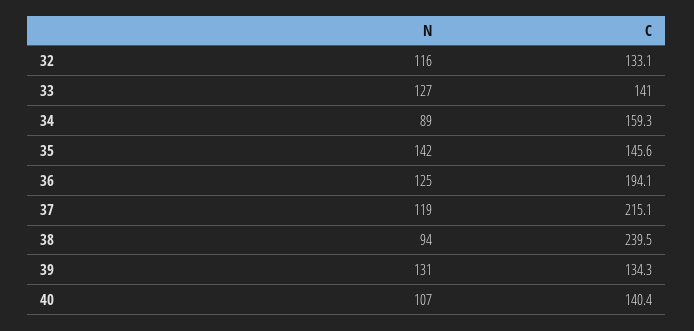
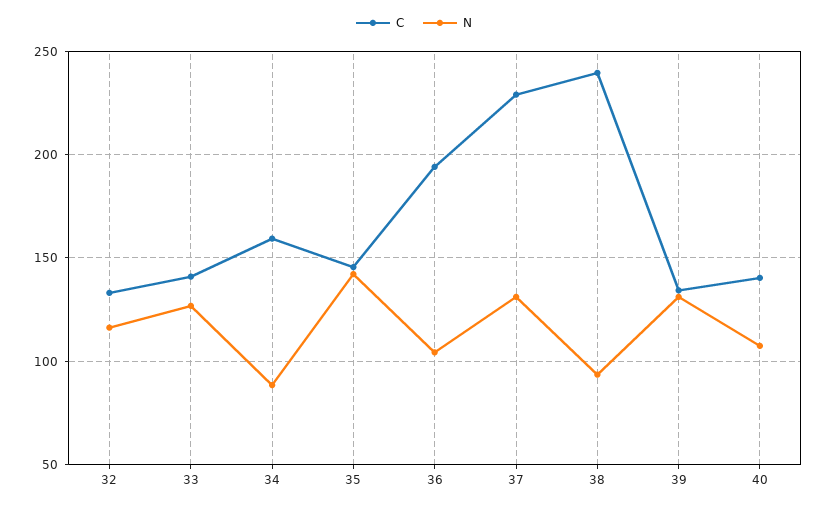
N, 36: 125 -> 105
N, 37: 119 -> 130
C, 37: 215.1 -> 230

